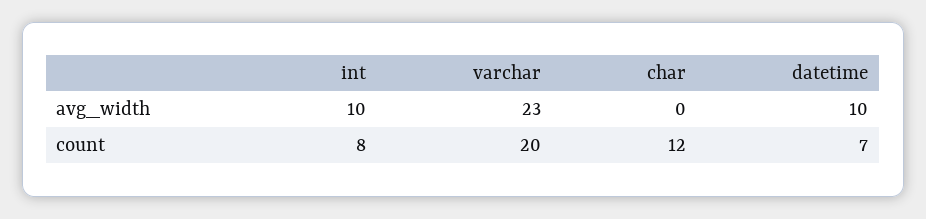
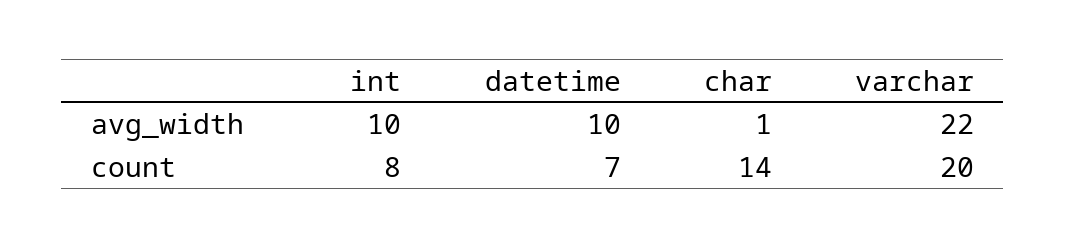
varchar, avg_width: 23 -> 22
char, avg_width: 0 -> 1
char, count: 12 -> 14

